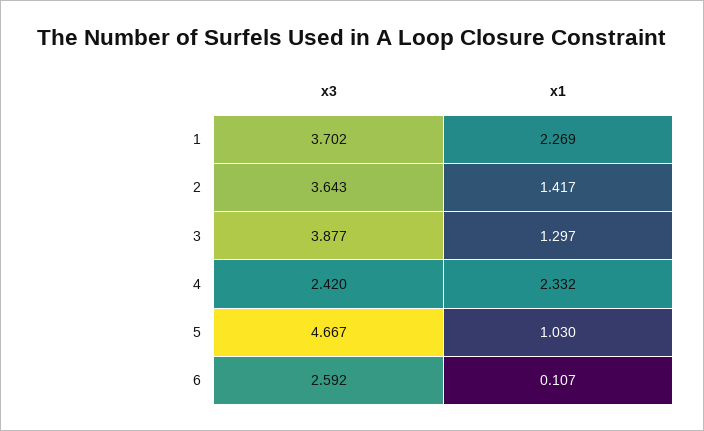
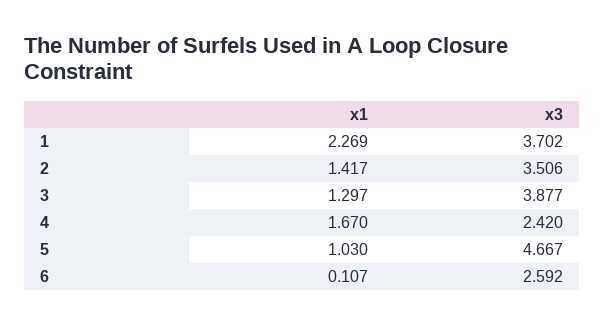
x3, 2: 3.643 -> 3.506
x1, 4: 2.332 -> 1.67

